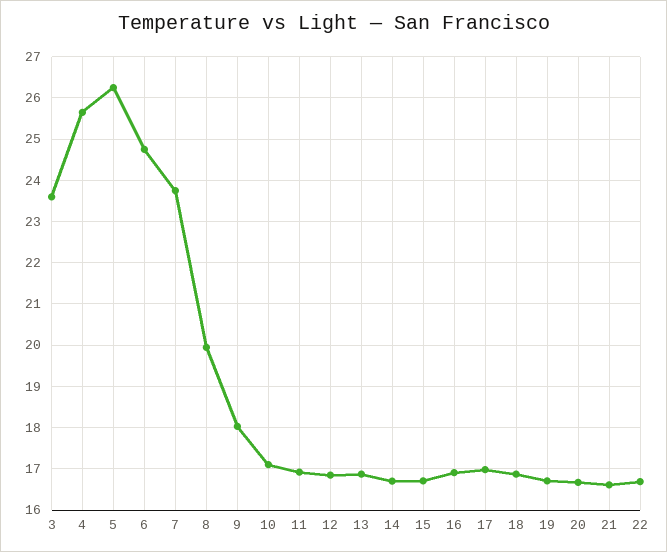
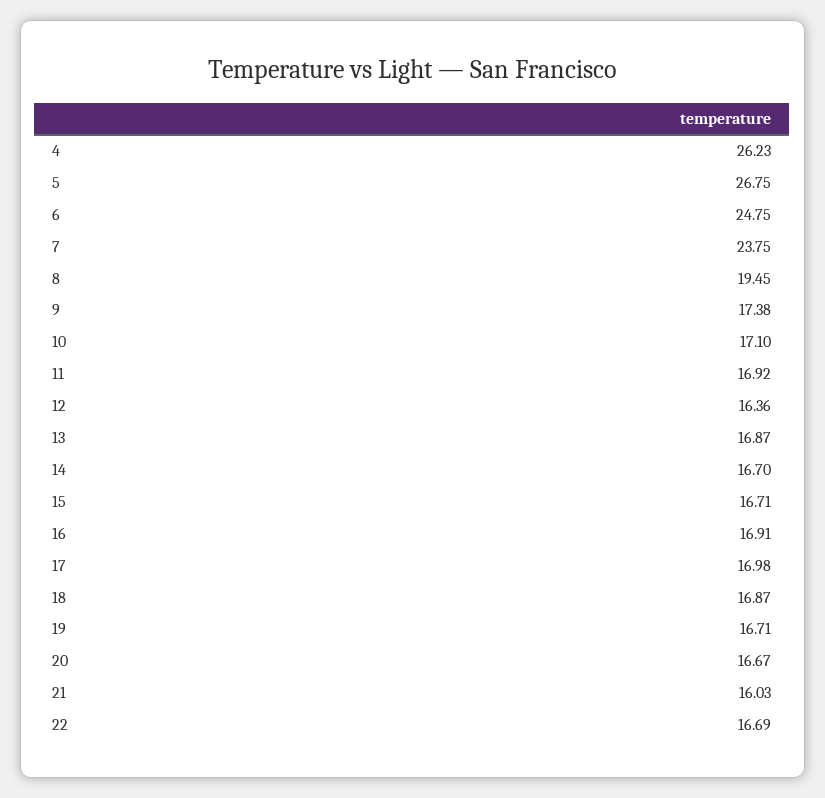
3: 23.6 -> none
4: 25.6 -> 26.23
5: 26.2 -> 26.75
8: 20 -> 19.45
9: 18 -> 17.38
12: 16.8 -> 16.36
21: 16.6 -> 16.03

